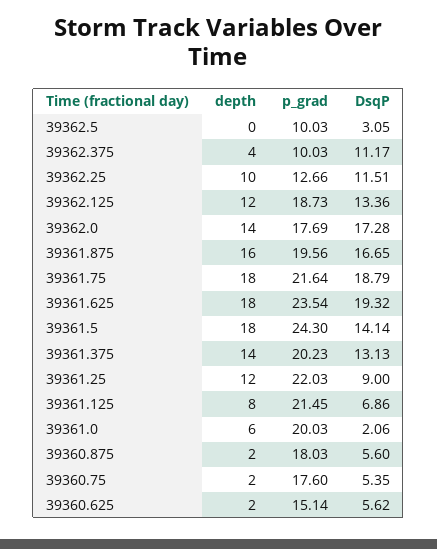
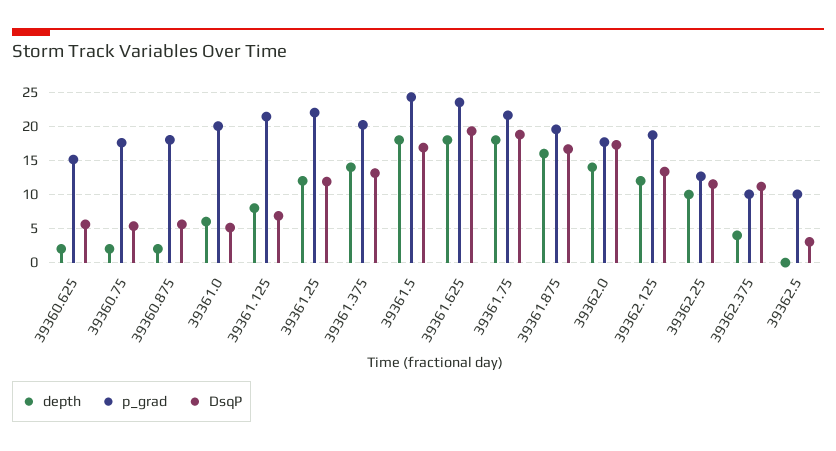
DsqP, 39361.5: 14.14 -> 17
DsqP, 39361.25: 9 -> 12
DsqP, 39361.0: 2.06 -> 5

